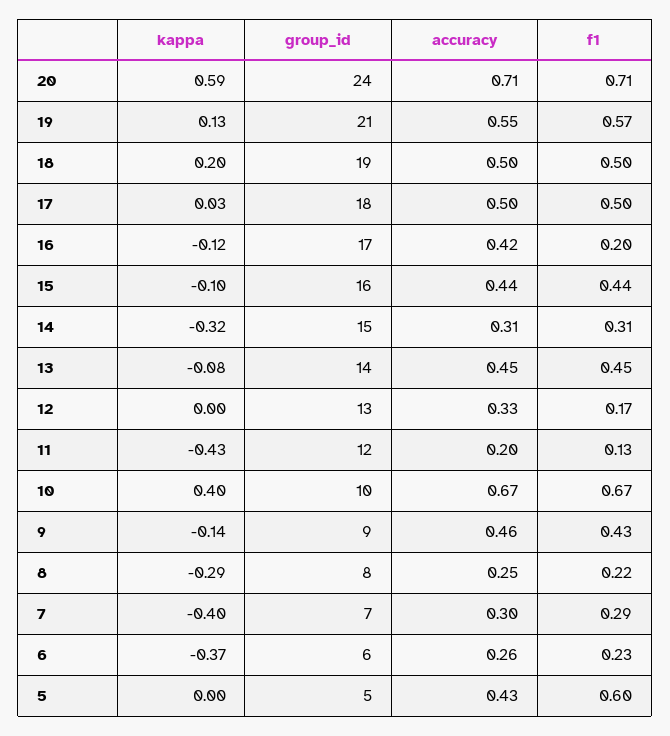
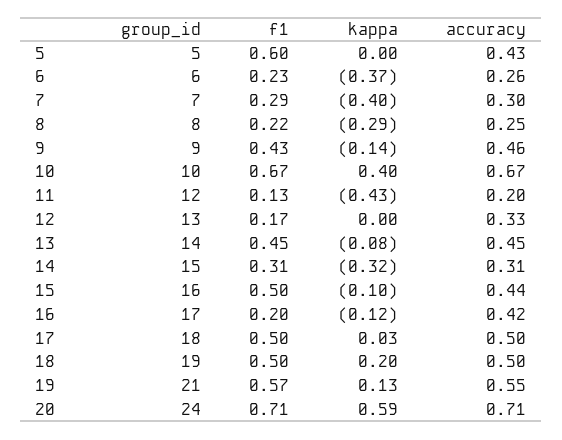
f1, 15: 0.44 -> 0.5

